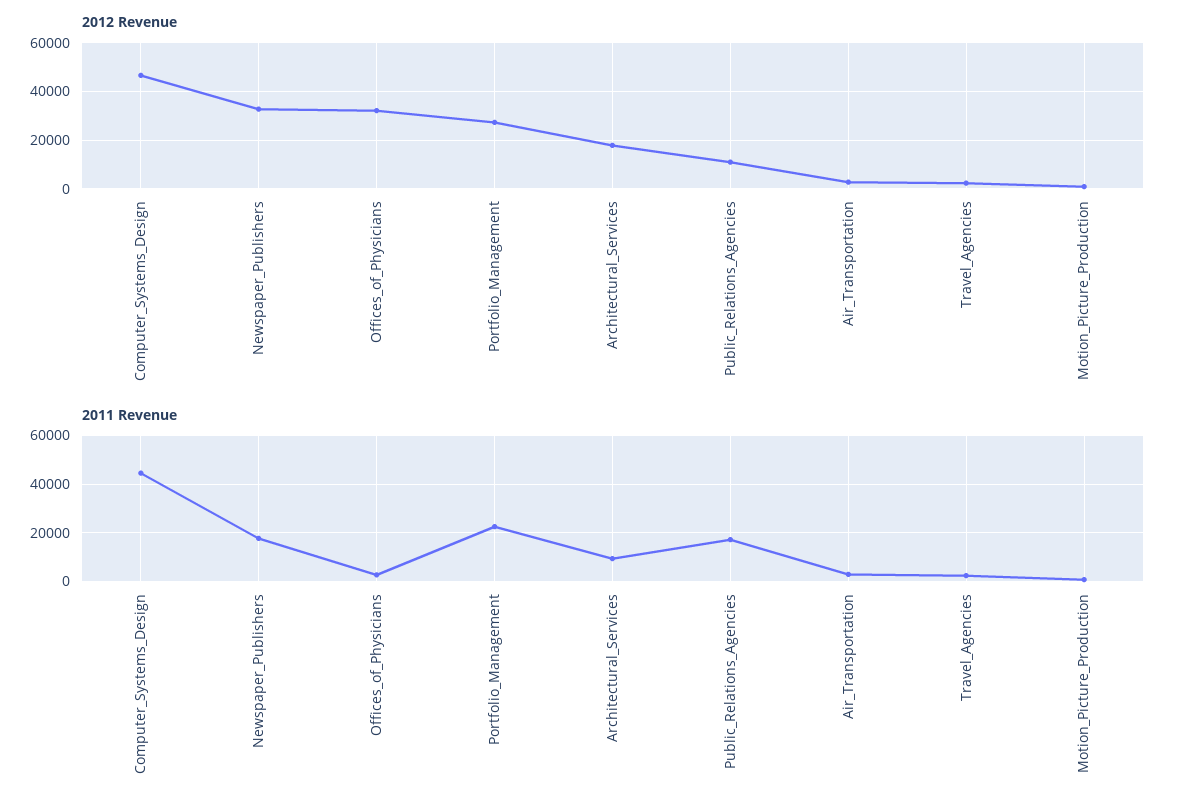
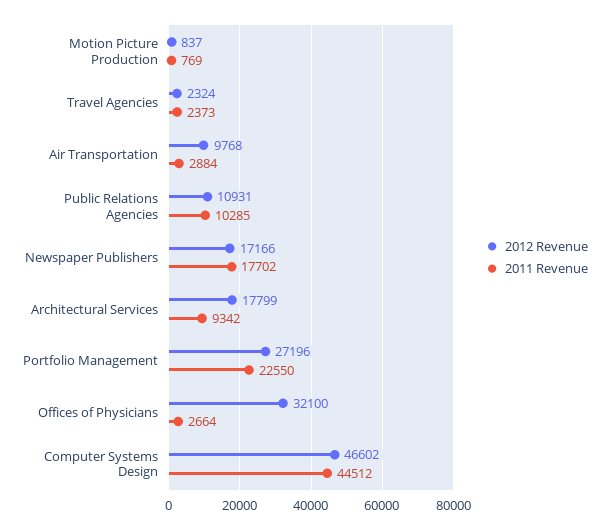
2012 Revenue, Newspaper_Publishers: 32500 -> 17166
2012 Revenue, Air_Transportation: 2500 -> 9768
2011 Revenue, Public_Relations_Agencies: 17500 -> 10285

